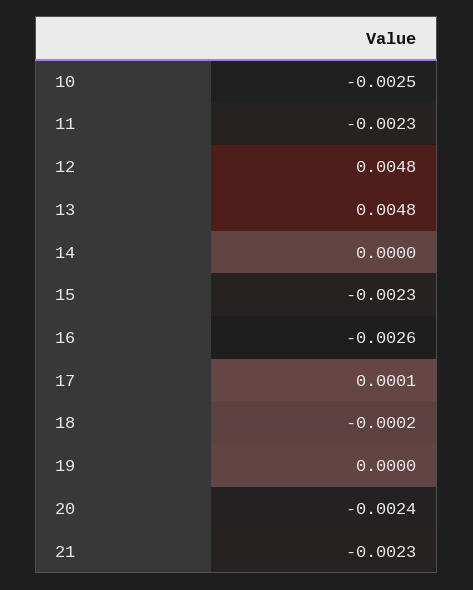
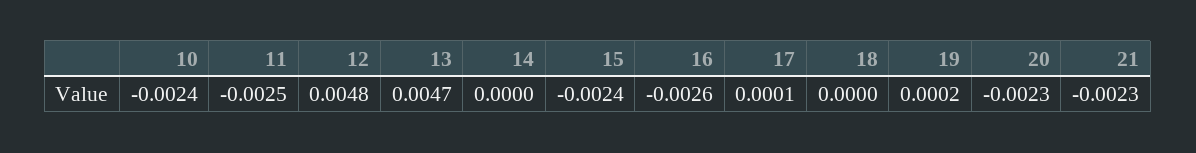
10: -0.0025 -> -0.0024
11: -0.0023 -> -0.0025
13: 0.0048 -> 0.0047
15: -0.0023 -> -0.0024
18: -0.0002 -> 0
19: 0 -> 0.0002
20: -0.0024 -> -0.0023

